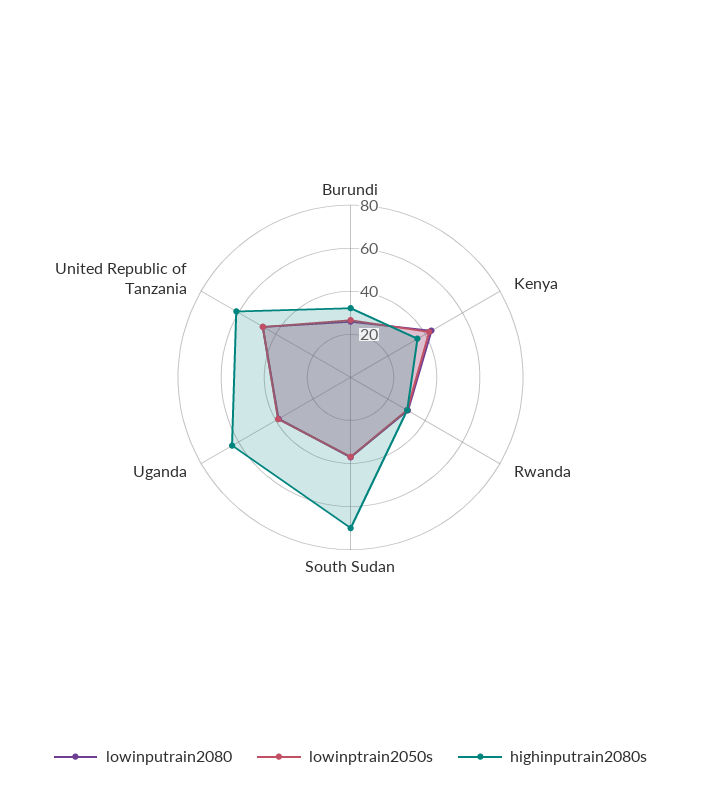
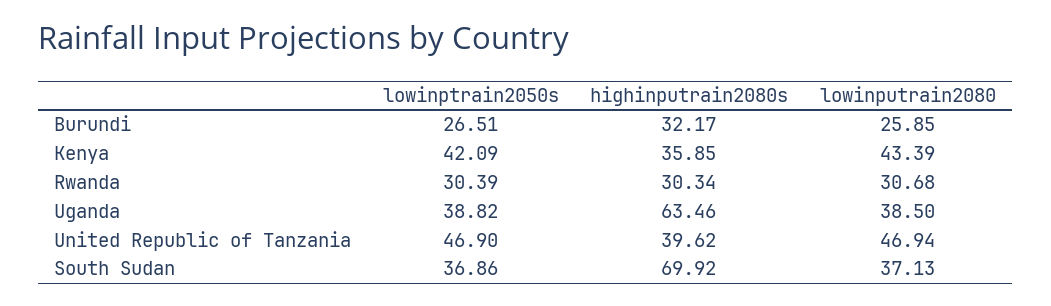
highinputrain2080s, United Republic of Tanzania: 60 -> 39.62

